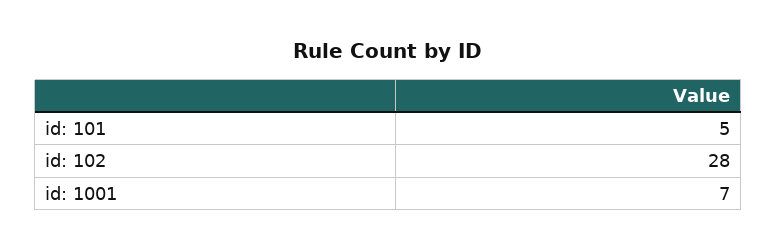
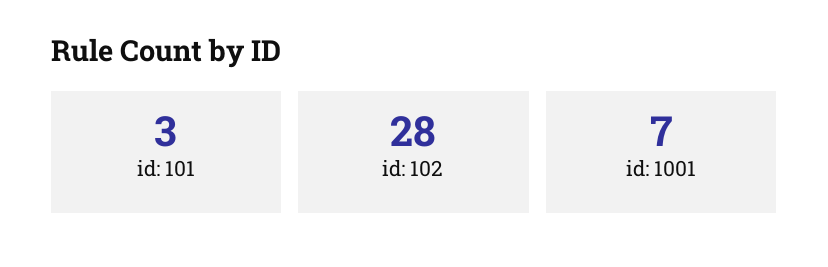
id: 101: 5 -> 3

